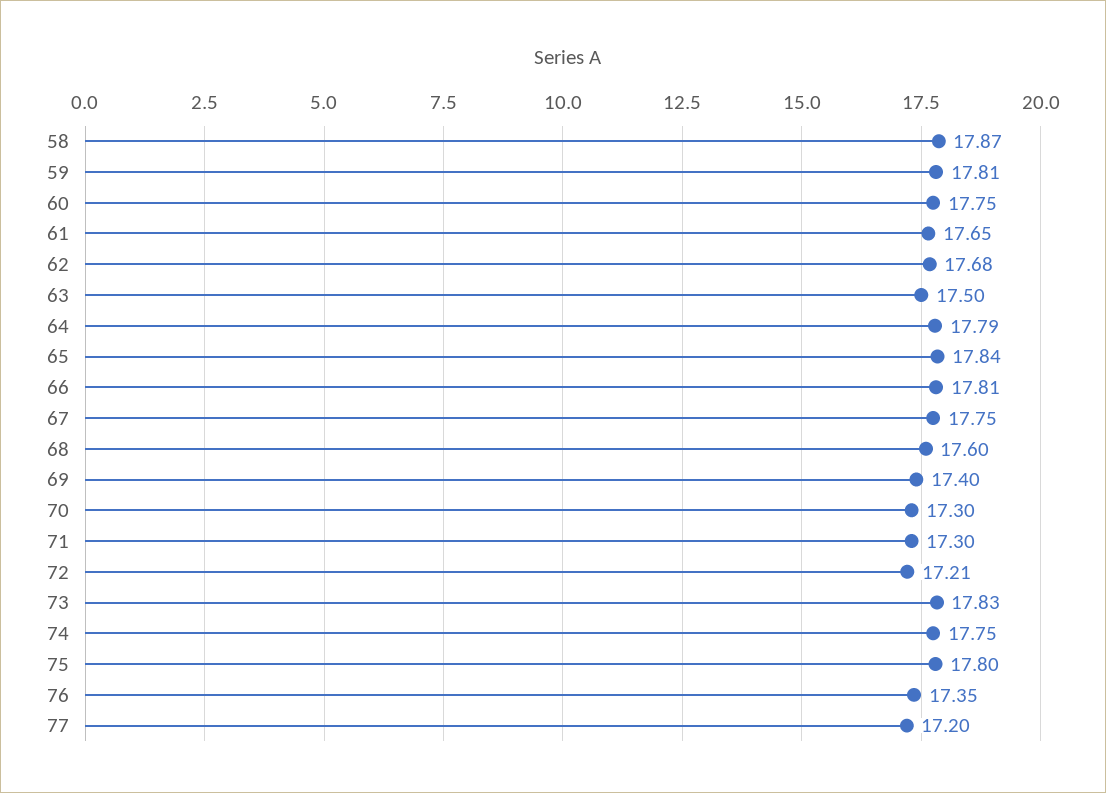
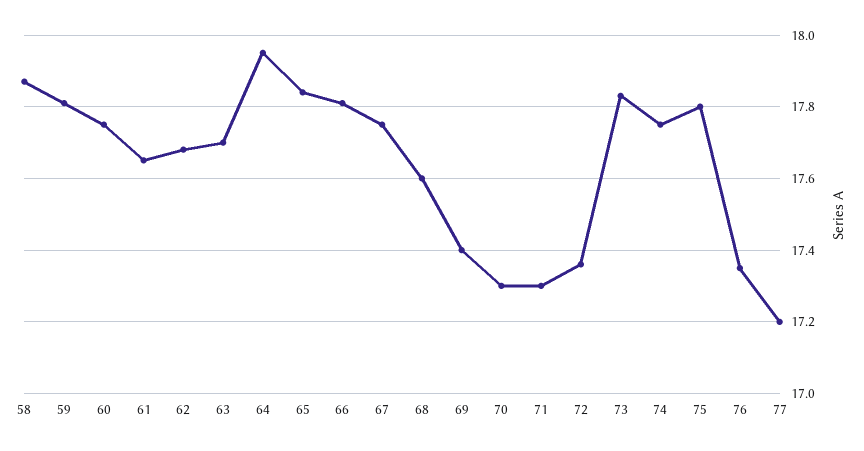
63: 17.5 -> 17.7
64: 17.79 -> 17.95
72: 17.21 -> 17.35

